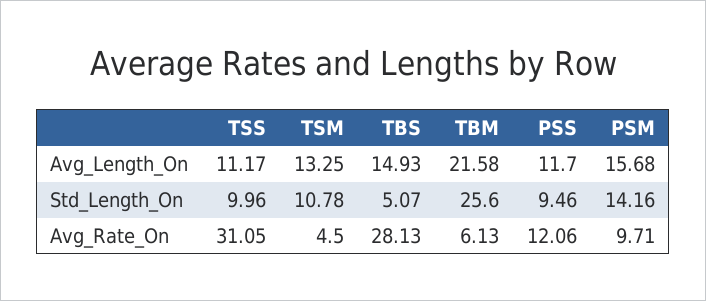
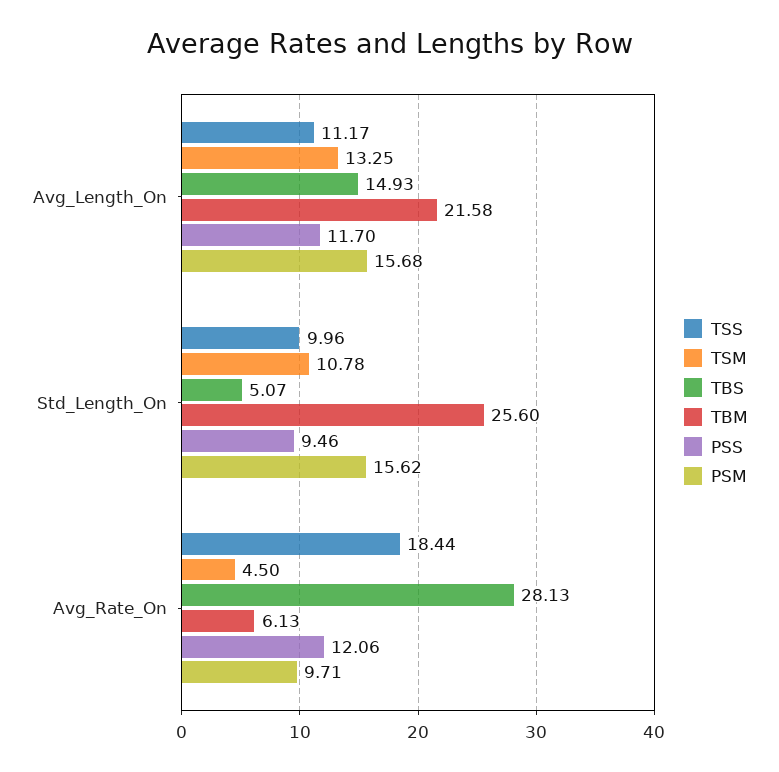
PSM, Std_Length_On: 14.16 -> 15.62
TSS, Avg_Rate_On: 31.05 -> 18.44

